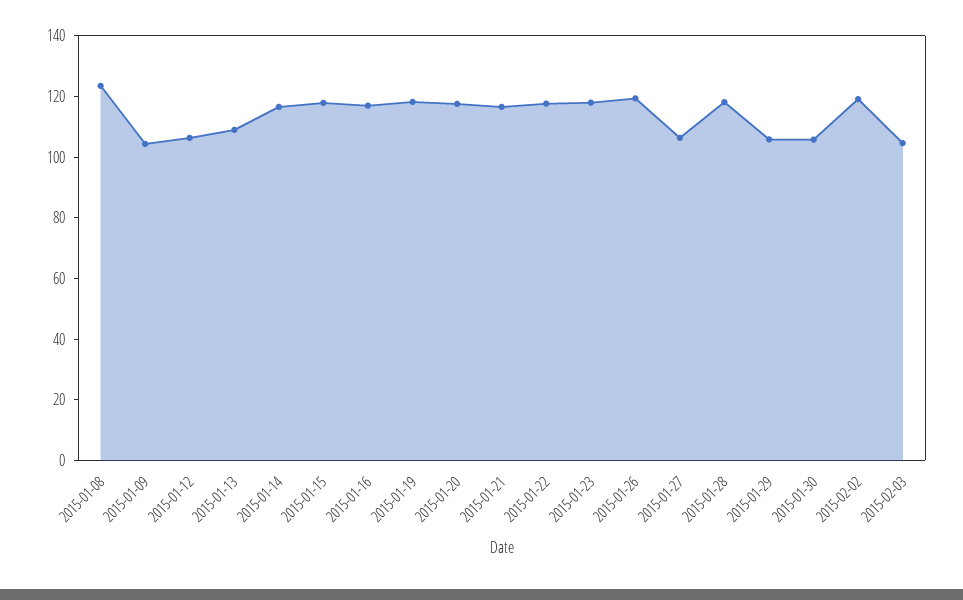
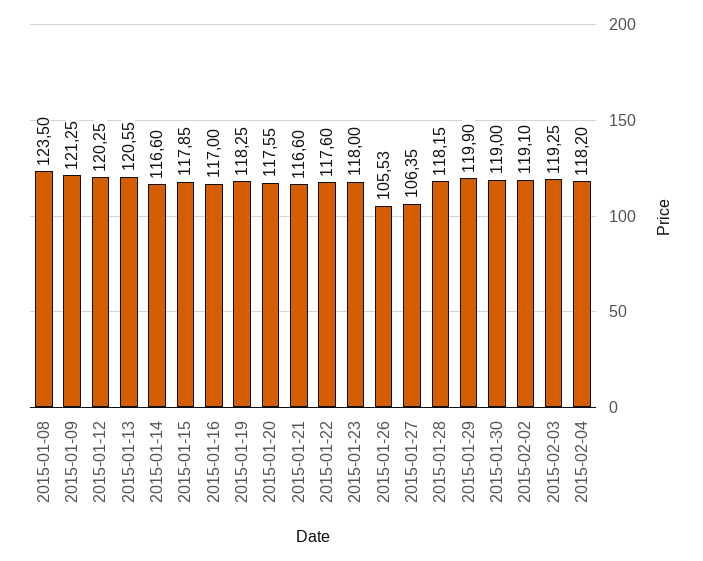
2015-01-09: 105 -> 121.25
2015-01-12: 105 -> 120.25
2015-01-13: 110 -> 120.55
2015-01-26: 120 -> 105.53
2015-01-29: 105 -> 119.9
2015-01-30: 105 -> 119
2015-02-03: 105 -> 119.25
2015-02-04: none -> 118.2

